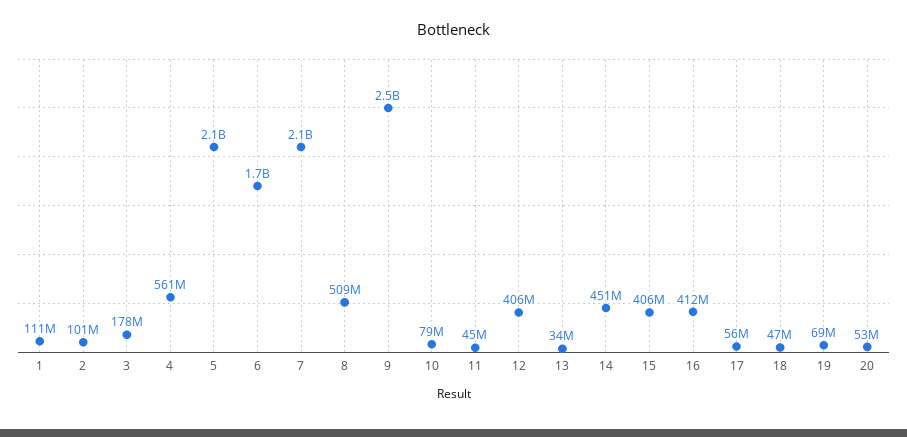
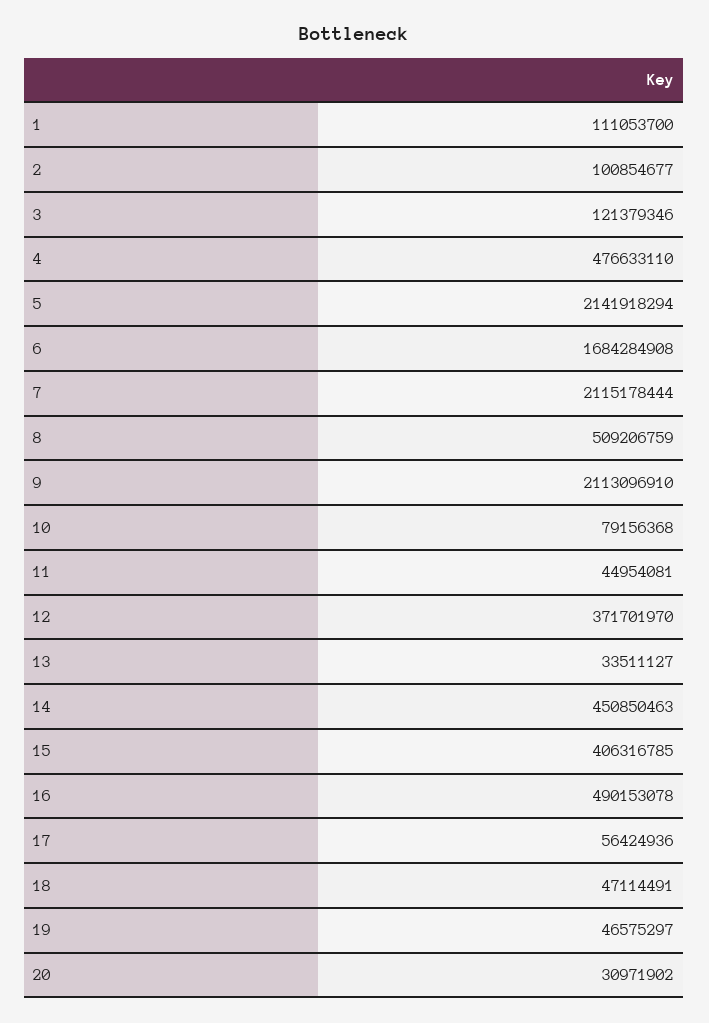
3: 178000000 -> 121379346
4: 561000000 -> 476633110
9: 2500000000 -> 2113096910
12: 406000000 -> 371701970
16: 412000000 -> 490153078
19: 69000000 -> 46575297
20: 53000000 -> 30971902

